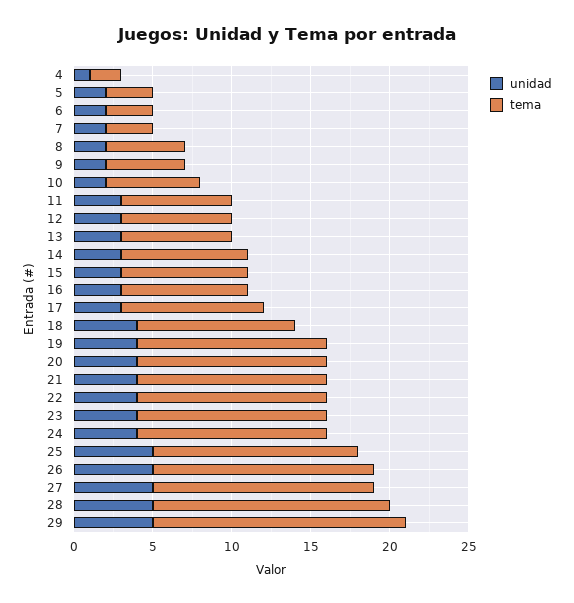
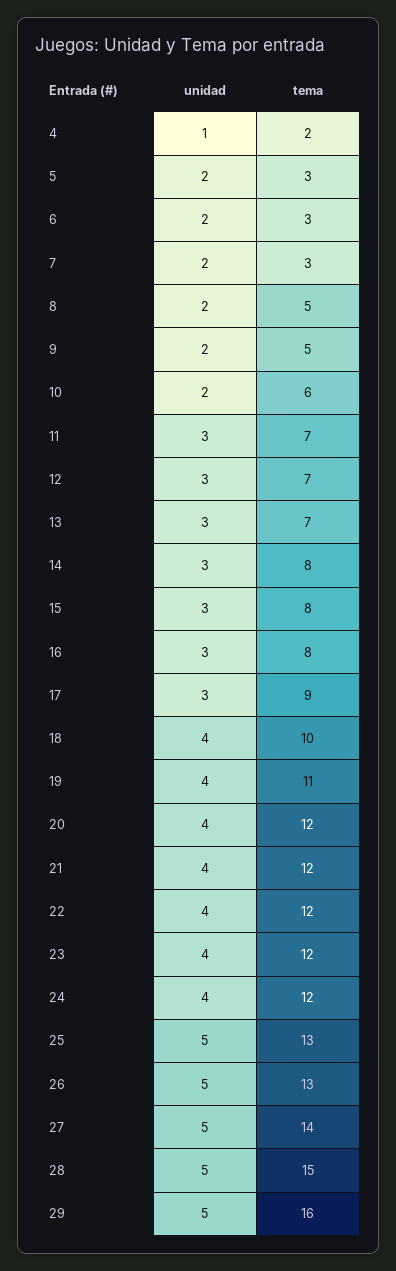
tema, 19: 12 -> 11
tema, 26: 14 -> 13

